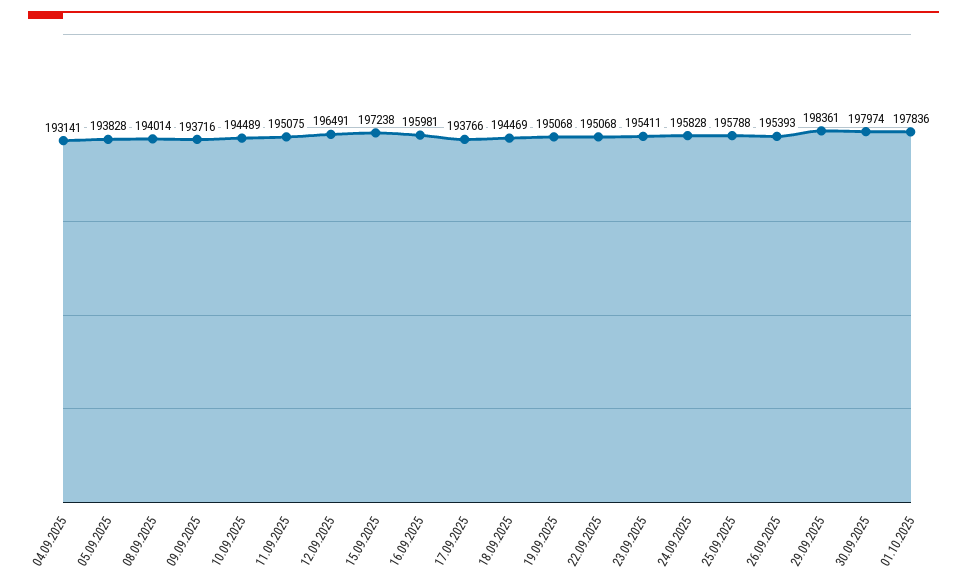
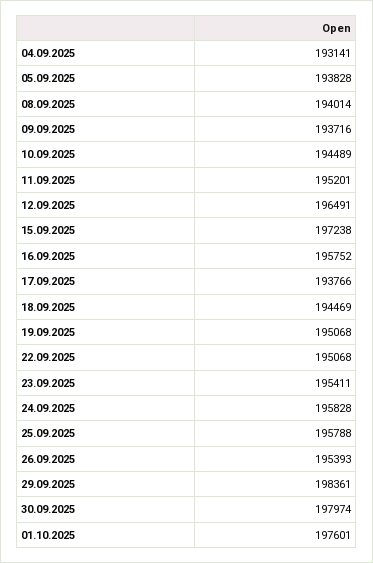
11.09.2025: 195075 -> 195201
16.09.2025: 195981 -> 195752
01.10.2025: 197836 -> 197601

